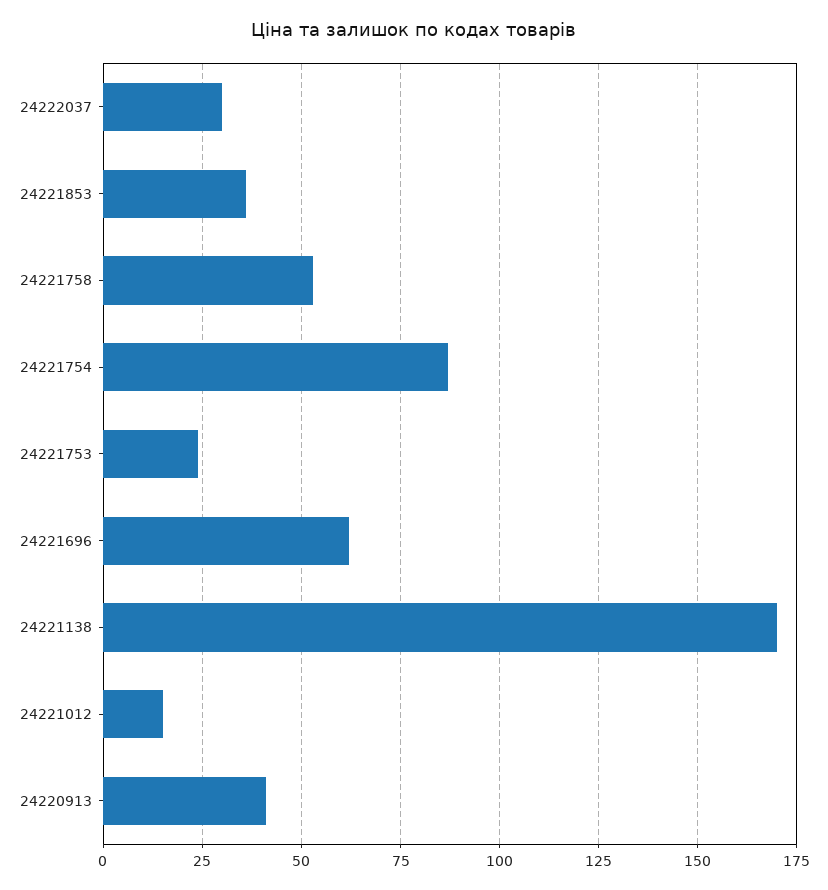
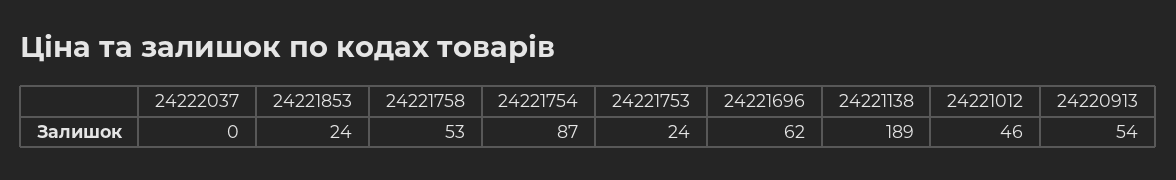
24222037: 30 -> 0
24221853: 35 -> 24
24221138: 170 -> 189
24221012: 15 -> 46
24220913: 40 -> 54

